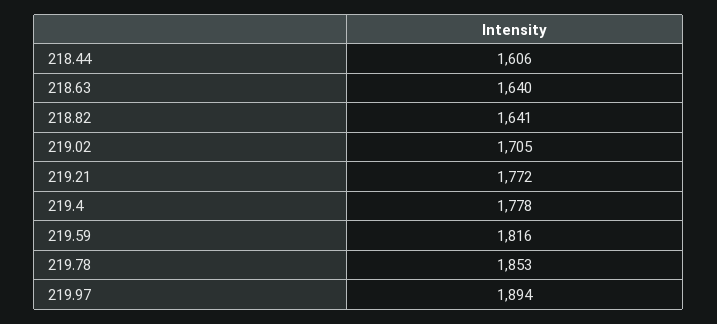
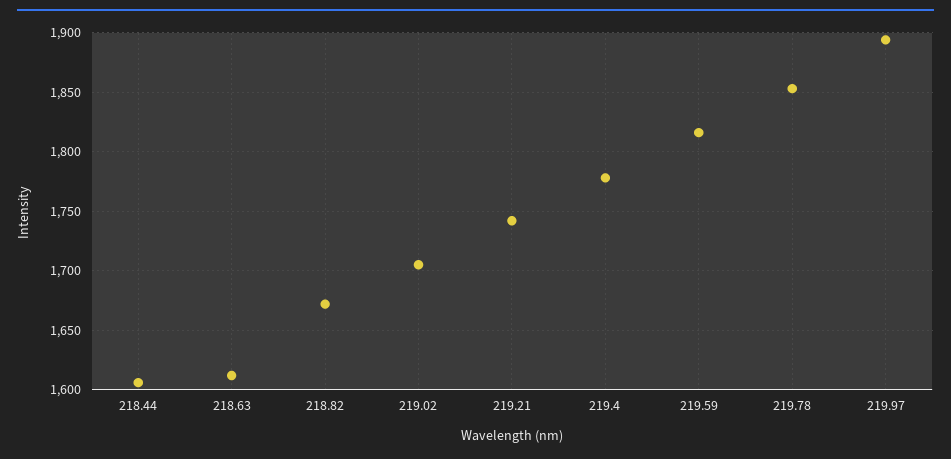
218.63: 1640 -> 1610
218.82: 1641 -> 1670
219.21: 1772 -> 1740

